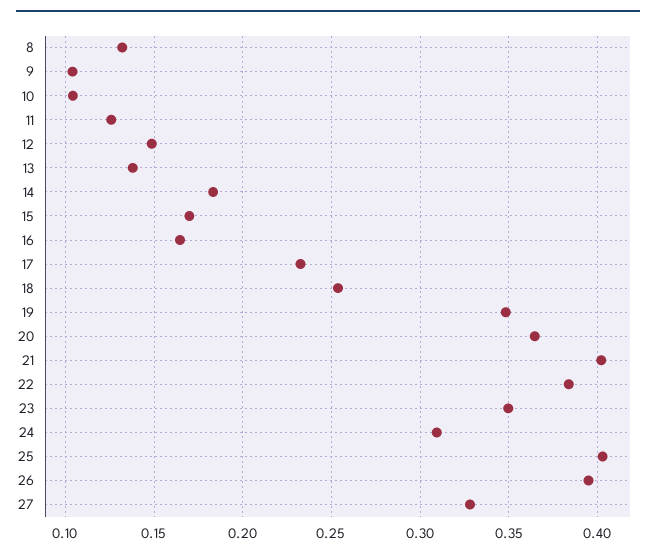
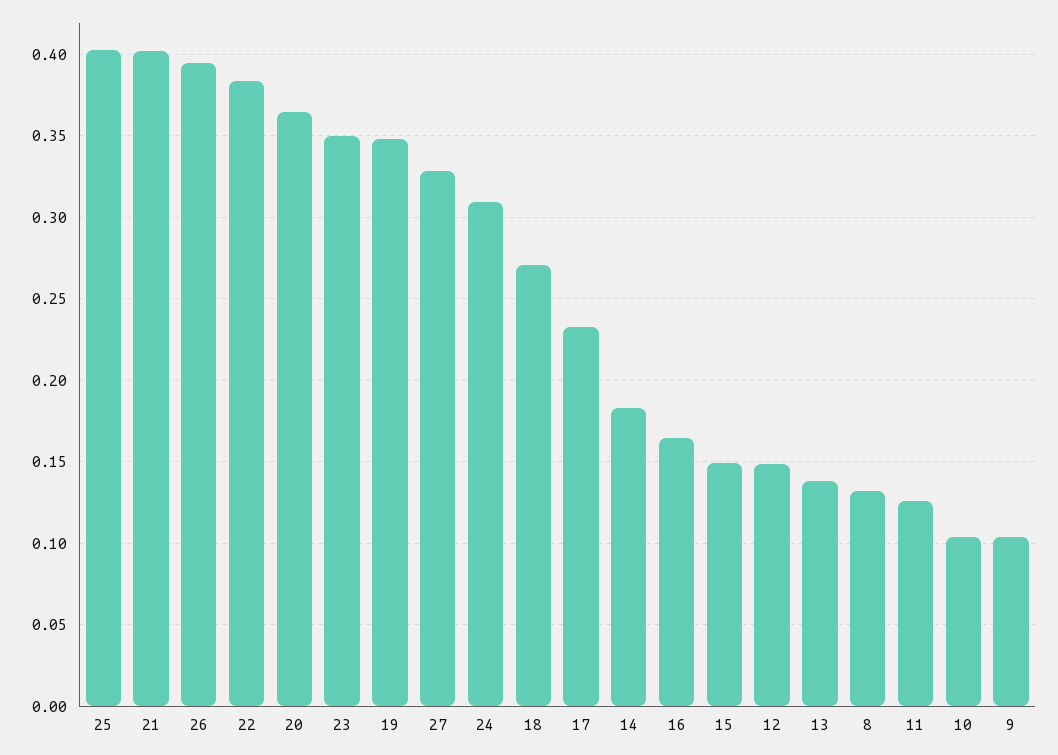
15: 0.17 -> 0.15
18: 0.255 -> 0.27

